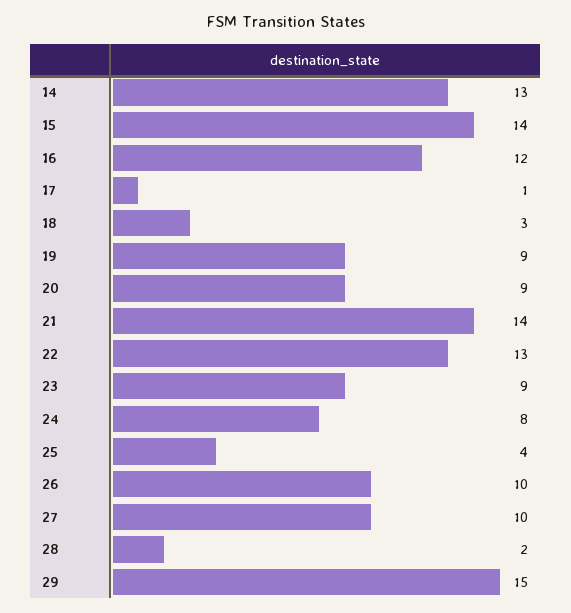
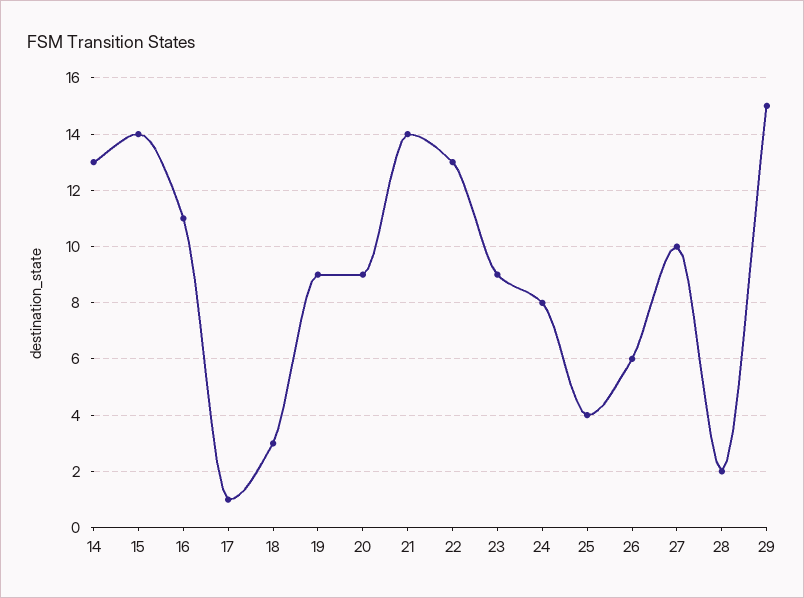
16: 12 -> 11
26: 10 -> 6

